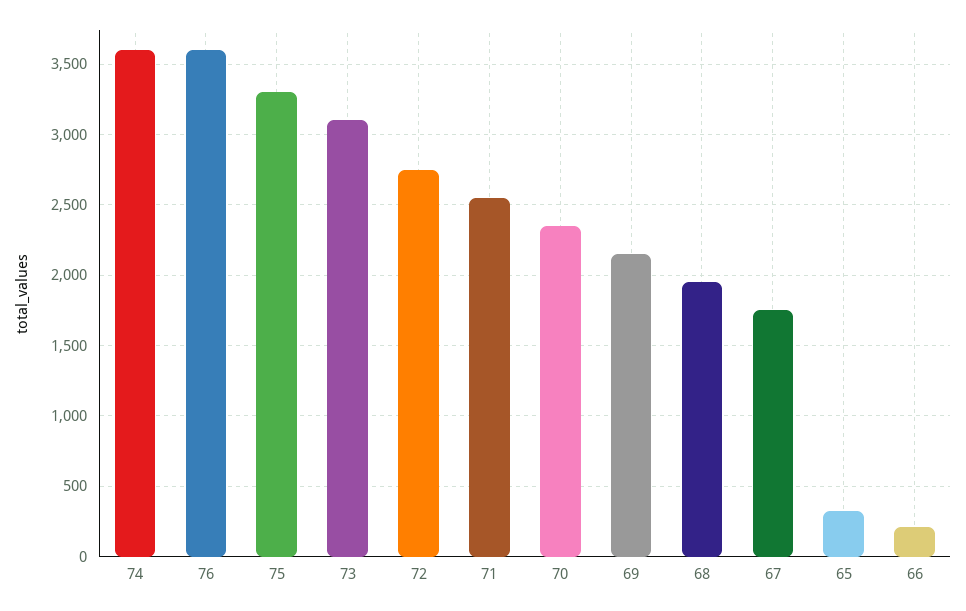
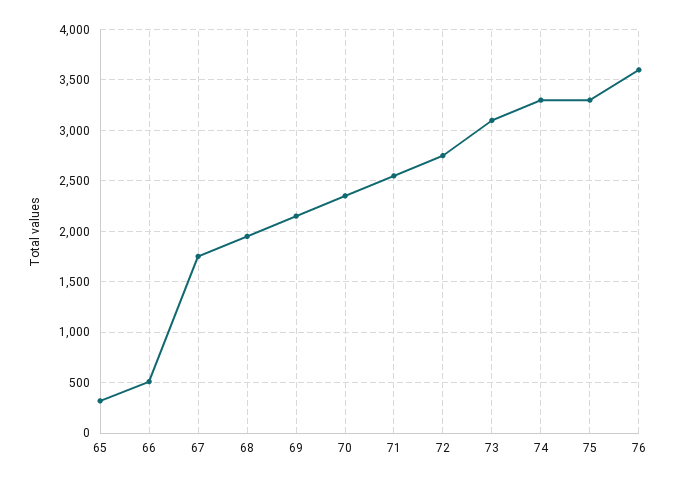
74: 3600 -> 3300
66: 200 -> 500

